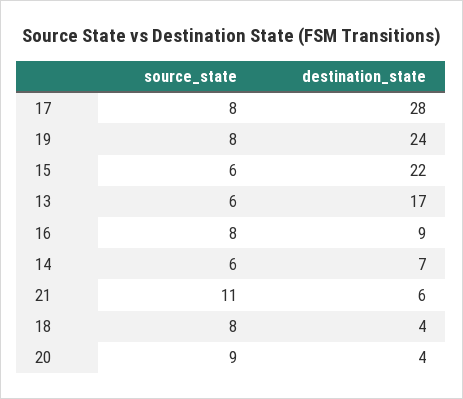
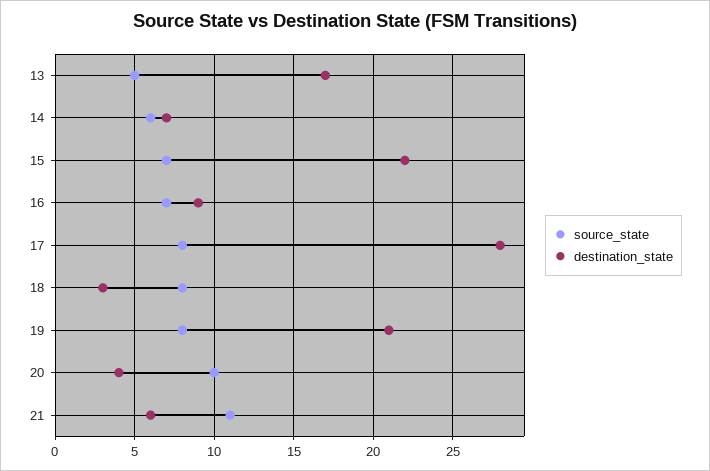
destination_state, 19: 24 -> 21
source_state, 15: 6 -> 7
source_state, 13: 6 -> 5
source_state, 16: 8 -> 7
destination_state, 18: 4 -> 3
source_state, 20: 9 -> 10

